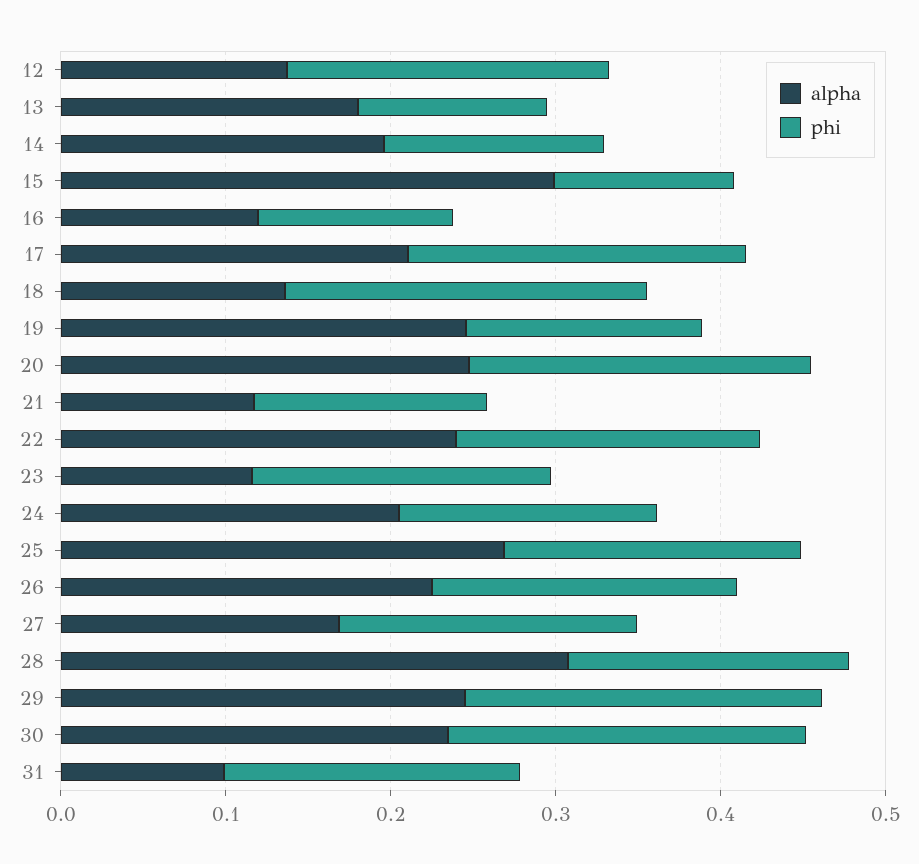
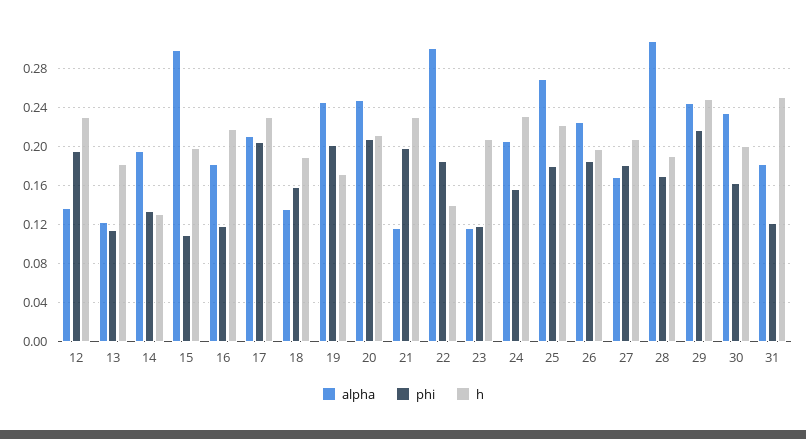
alpha, 13: 0.18 -> 0.12
alpha, 16: 0.12 -> 0.18
phi, 18: 0.22 -> 0.16
phi, 19: 0.14 -> 0.2
phi, 21: 0.14 -> 0.2
alpha, 22: 0.24 -> 0.3
phi, 23: 0.18 -> 0.12
phi, 30: 0.22 -> 0.16
alpha, 31: 0.1 -> 0.18
phi, 31: 0.18 -> 0.12
h, 12: none -> 0.23
h, 13: none -> 0.18
h, 14: none -> 0.13
h, 15: none -> 0.2
h, 16: none -> 0.22
h, 17: none -> 0.23
h, 18: none -> 0.19
h, 19: none -> 0.17
h, 20: none -> 0.21
h, 21: none -> 0.23
h, 22: none -> 0.14
h, 23: none -> 0.21
h, 24: none -> 0.23
h, 25: none -> 0.22
h, 26: none -> 0.2
h, 27: none -> 0.21
h, 28: none -> 0.19
h, 29: none -> 0.25
h, 30: none -> 0.2
h, 31: none -> 0.25

